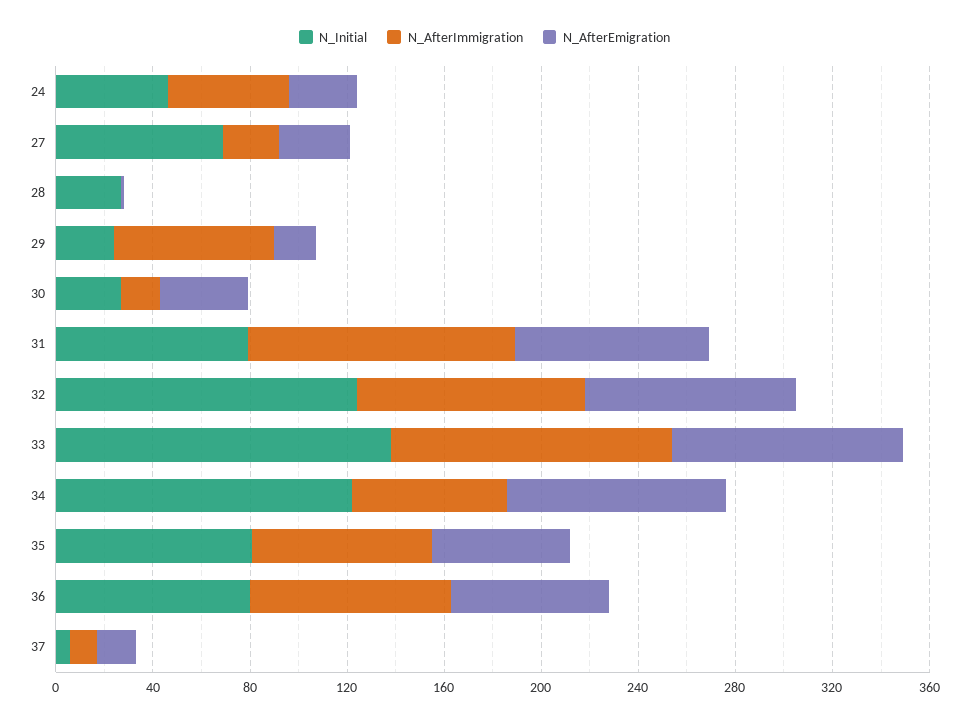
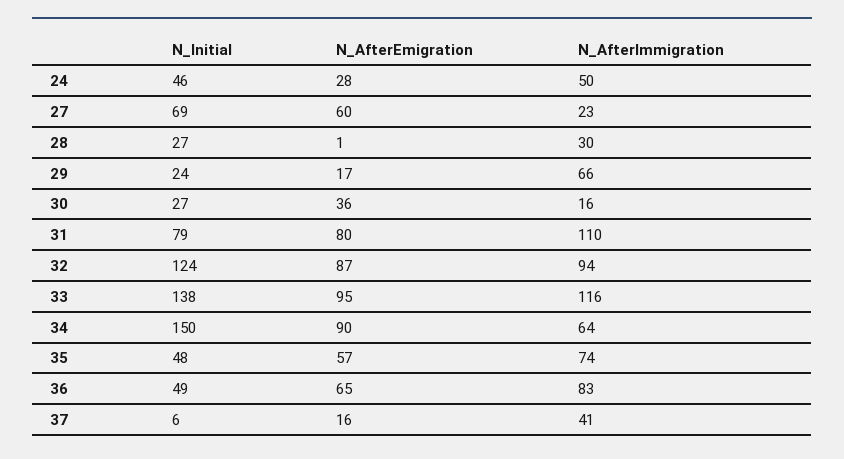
N_AfterEmigration, 27: 30 -> 60
N_AfterImmigration, 28: 0 -> 30
N_Initial, 34: 120 -> 150
N_Initial, 35: 80 -> 48
N_Initial, 36: 80 -> 49
N_AfterImmigration, 37: 10 -> 41

